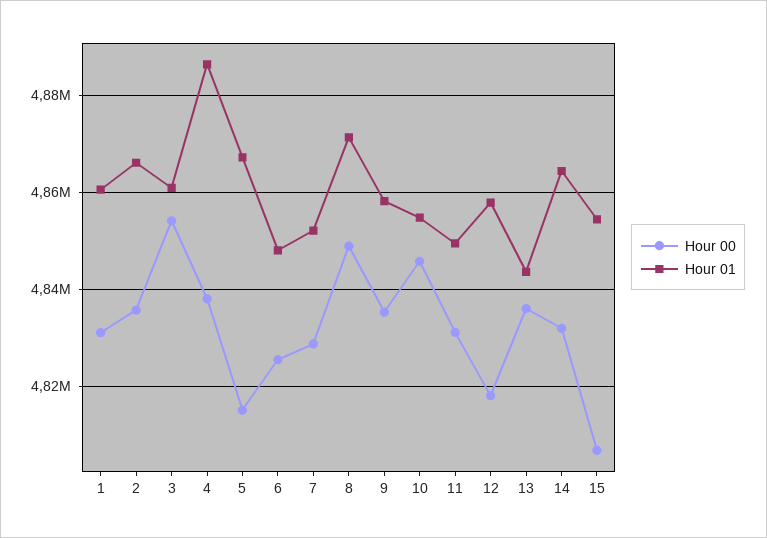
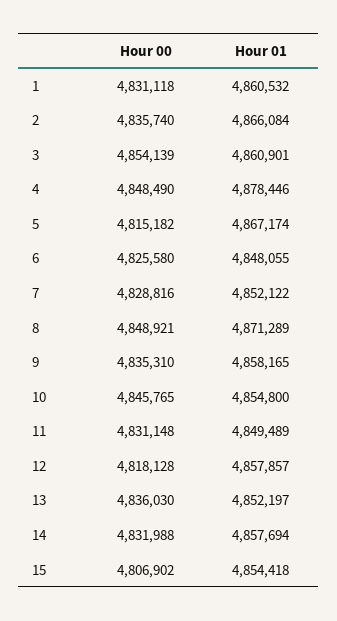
Hour 00, 4: 4838000 -> 4848490
Hour 01, 4: 4886000 -> 4878446
Hour 01, 13: 4844000 -> 4852197
Hour 01, 14: 4864000 -> 4857694

